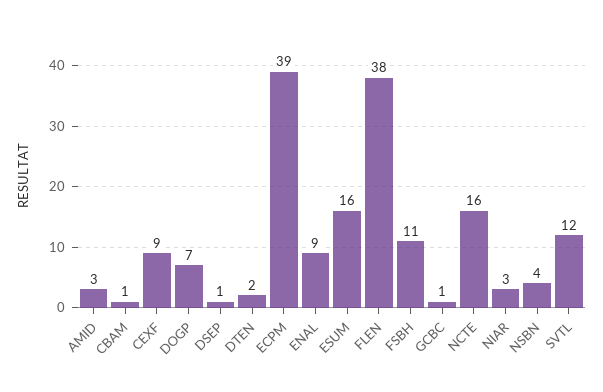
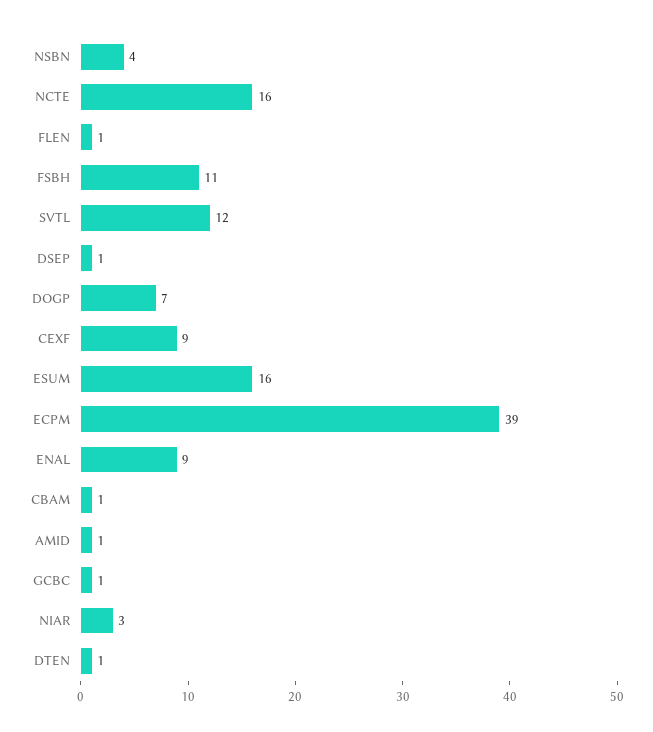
AMID: 3 -> 1
DTEN: 2 -> 1
FLEN: 38 -> 1

